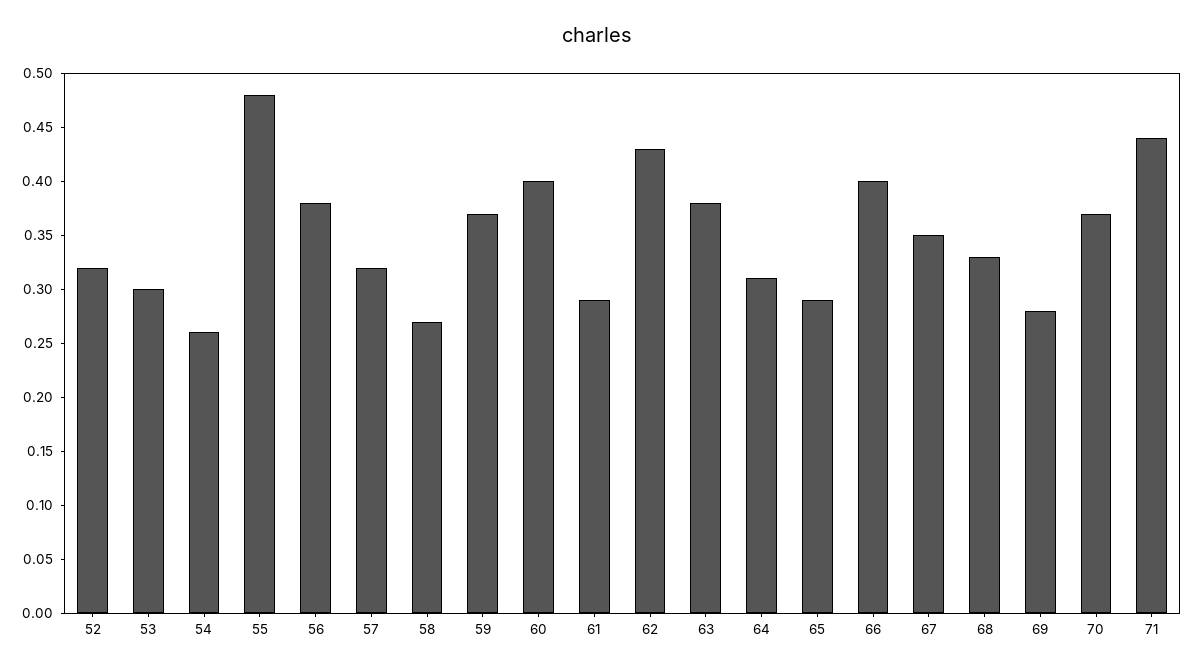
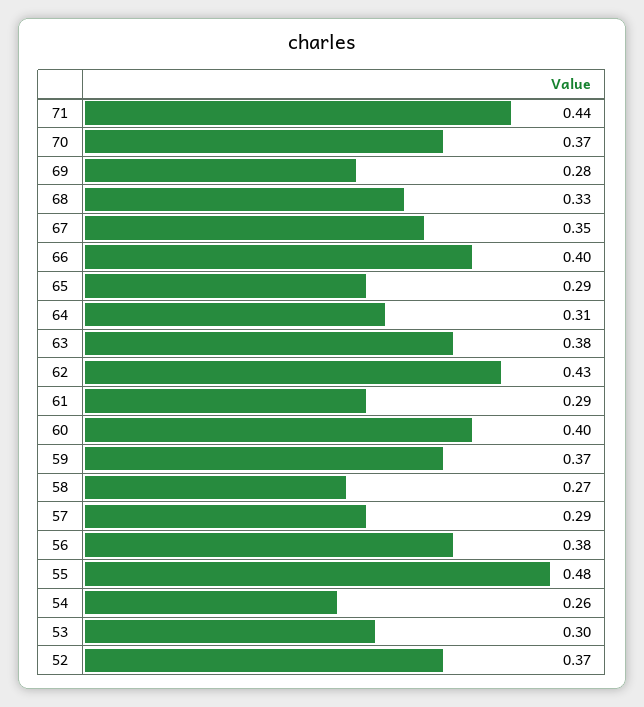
52: 0.32 -> 0.37
57: 0.32 -> 0.29

